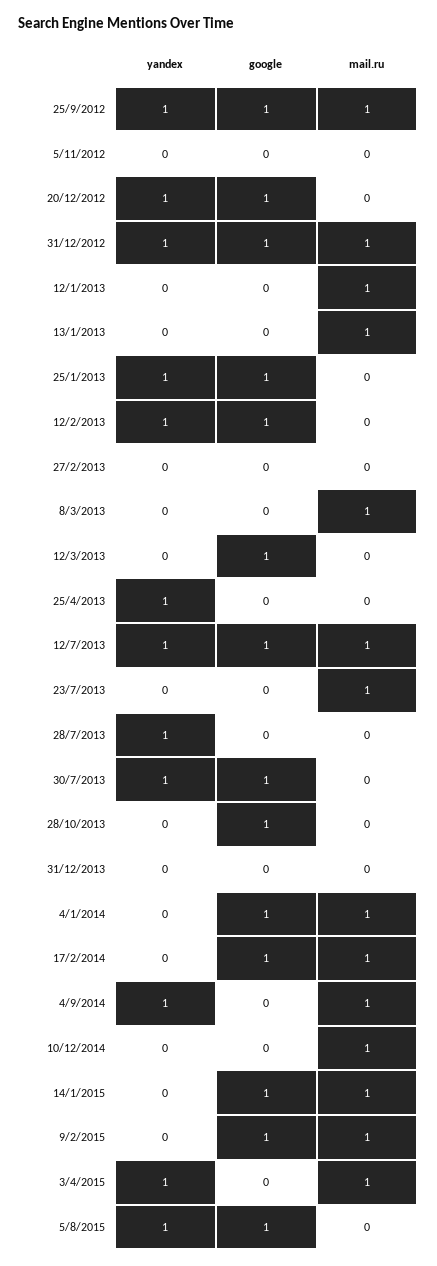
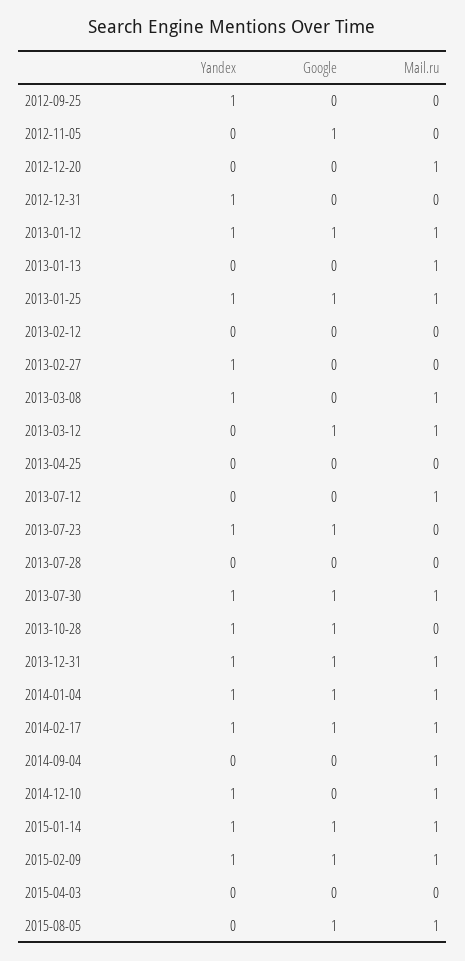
google, 25/9/2012: 1 -> 0
mail.ru, 25/9/2012: 1 -> 0
google, 5/11/2012: 0 -> 1
yandex, 20/12/2012: 1 -> 0
google, 20/12/2012: 1 -> 0
mail.ru, 20/12/2012: 0 -> 1
google, 31/12/2012: 1 -> 0
mail.ru, 31/12/2012: 1 -> 0
yandex, 12/1/2013: 0 -> 1
google, 12/1/2013: 0 -> 1
mail.ru, 25/1/2013: 0 -> 1
yandex, 12/2/2013: 1 -> 0
google, 12/2/2013: 1 -> 0
yandex, 27/2/2013: 0 -> 1
yandex, 8/3/2013: 0 -> 1
mail.ru, 12/3/2013: 0 -> 1
yandex, 25/4/2013: 1 -> 0
yandex, 12/7/2013: 1 -> 0
google, 12/7/2013: 1 -> 0
yandex, 23/7/2013: 0 -> 1
google, 23/7/2013: 0 -> 1
mail.ru, 23/7/2013: 1 -> 0
yandex, 28/7/2013: 1 -> 0
mail.ru, 30/7/2013: 0 -> 1
yandex, 28/10/2013: 0 -> 1
yandex, 31/12/2013: 0 -> 1
google, 31/12/2013: 0 -> 1
mail.ru, 31/12/2013: 0 -> 1
yandex, 4/1/2014: 0 -> 1
yandex, 17/2/2014: 0 -> 1
yandex, 4/9/2014: 1 -> 0
yandex, 10/12/2014: 0 -> 1
yandex, 14/1/2015: 0 -> 1
yandex, 9/2/2015: 0 -> 1
yandex, 3/4/2015: 1 -> 0
mail.ru, 3/4/2015: 1 -> 0
yandex, 5/8/2015: 1 -> 0
mail.ru, 5/8/2015: 0 -> 1

